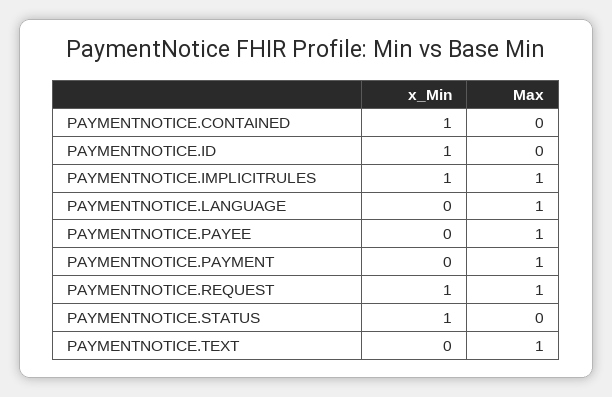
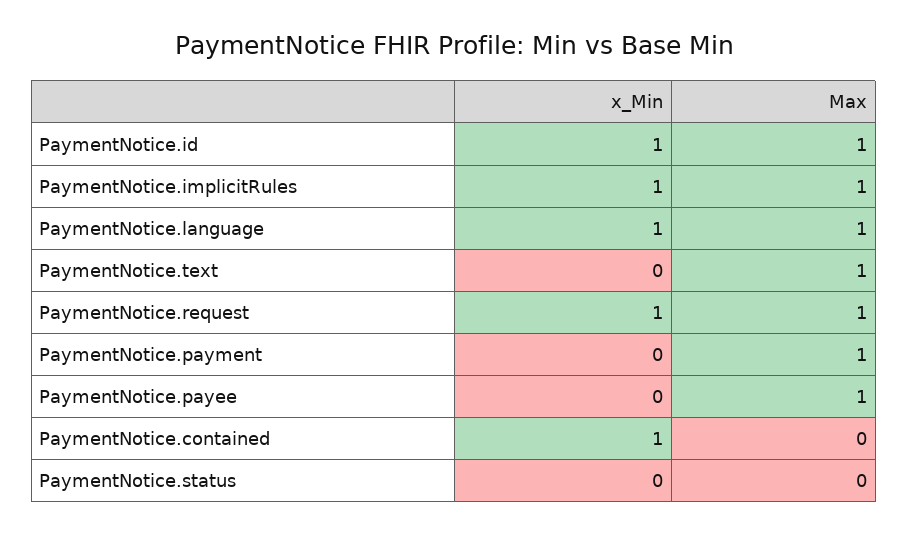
Max, PAYMENTNOTICE.ID: 0 -> 1
x_Min, PAYMENTNOTICE.LANGUAGE: 0 -> 1
x_Min, PAYMENTNOTICE.STATUS: 1 -> 0

